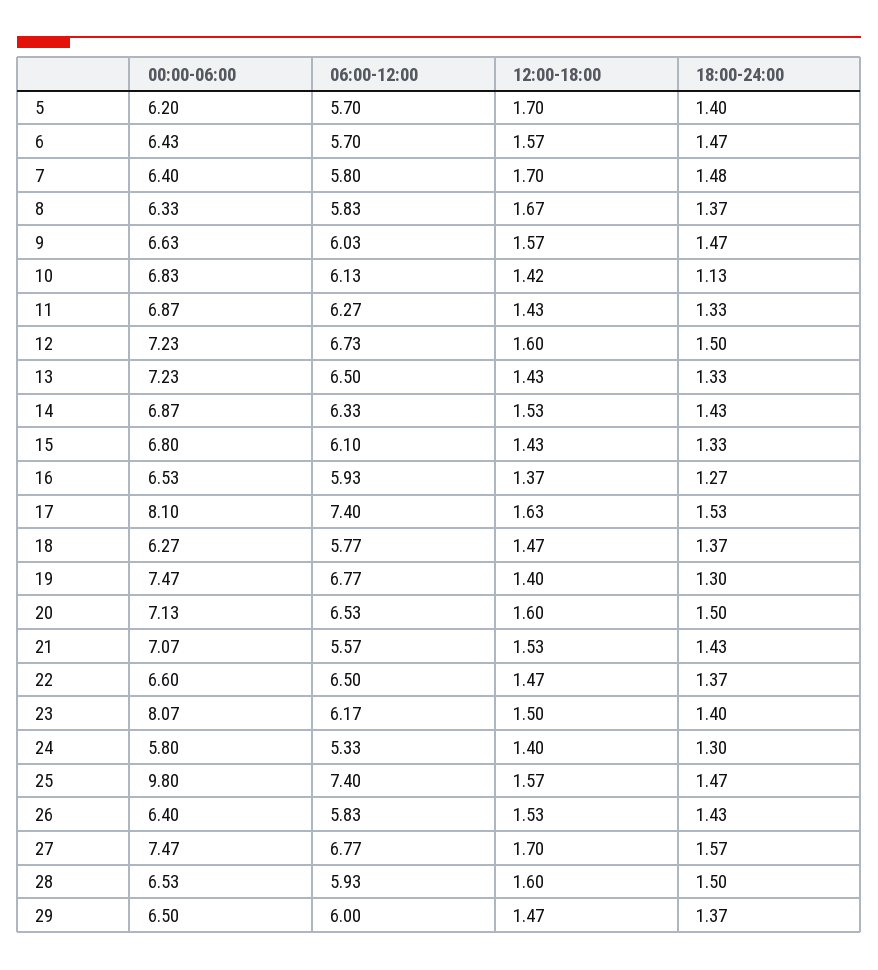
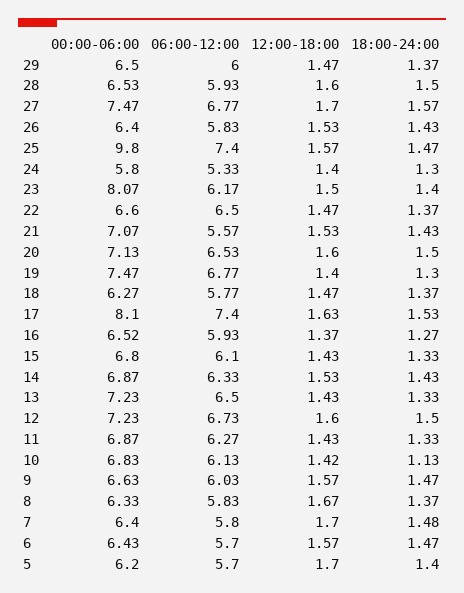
00:00-06:00, 16: 6.53 -> 6.52

